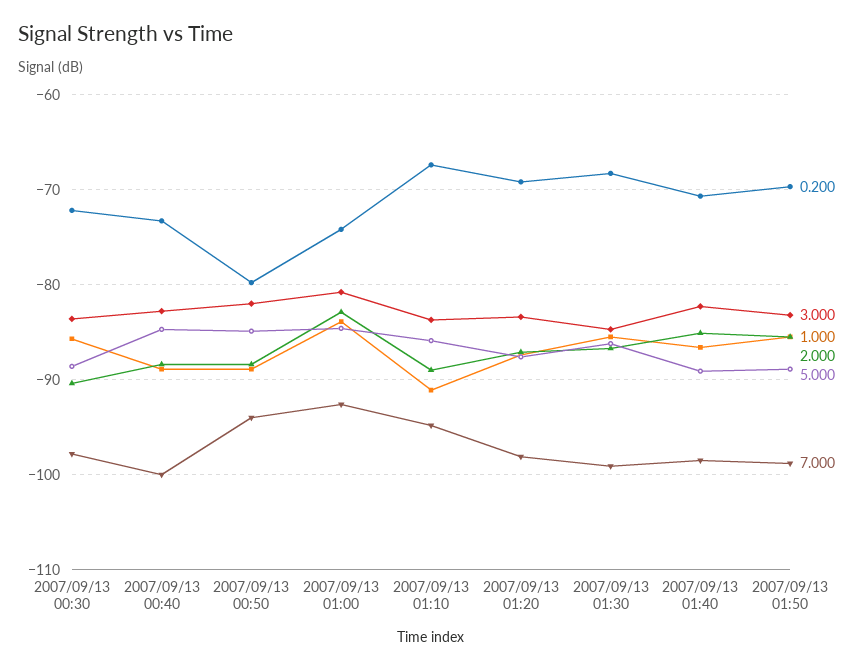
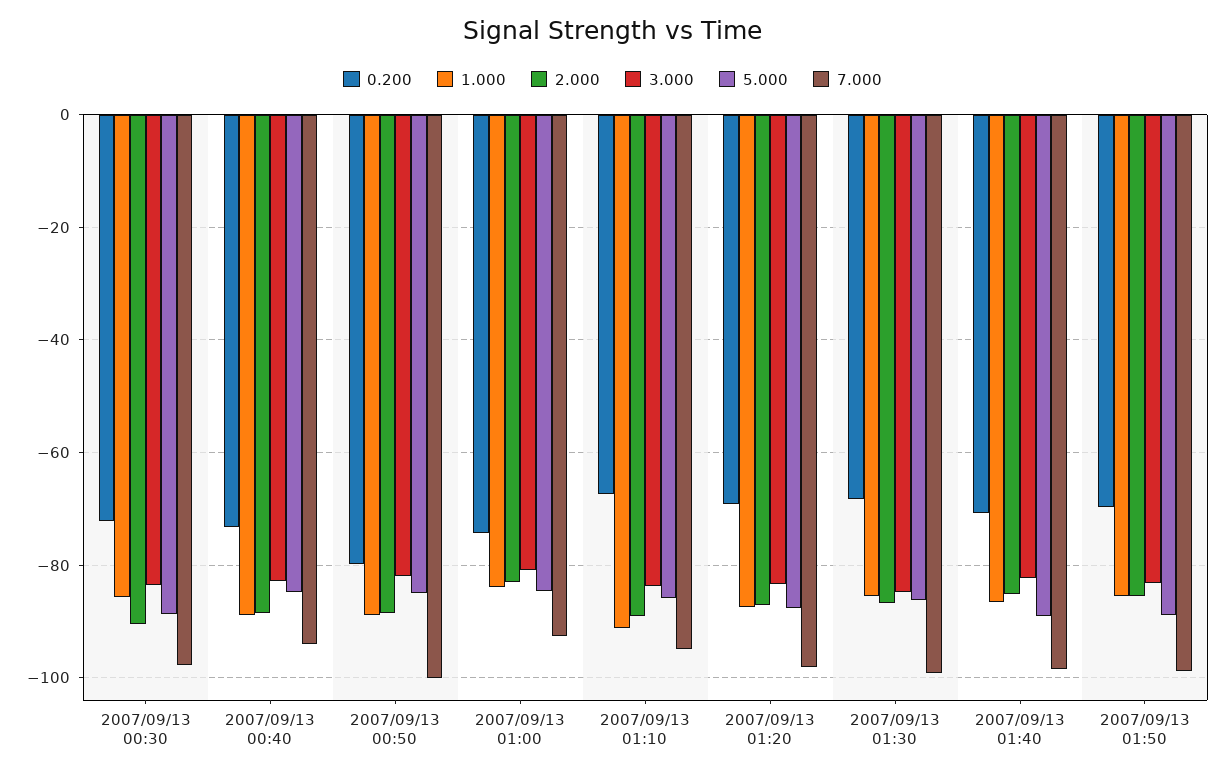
7.000, 2007/09/13 00:40: -100 -> -94
7.000, 2007/09/13 00:50: -94 -> -100

